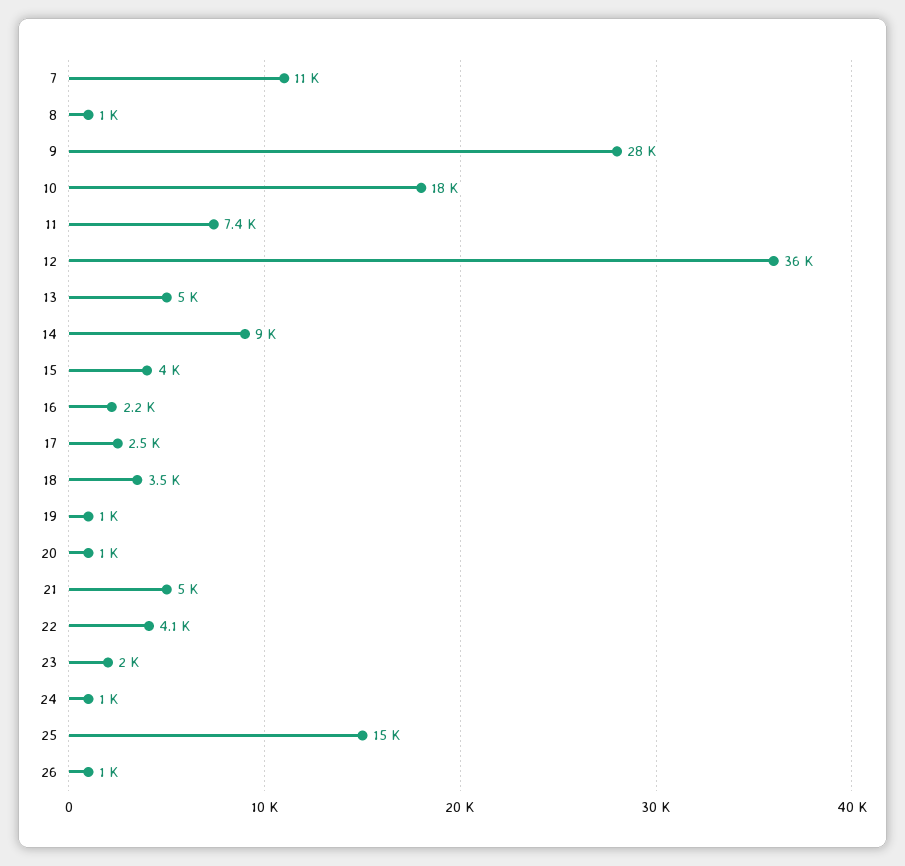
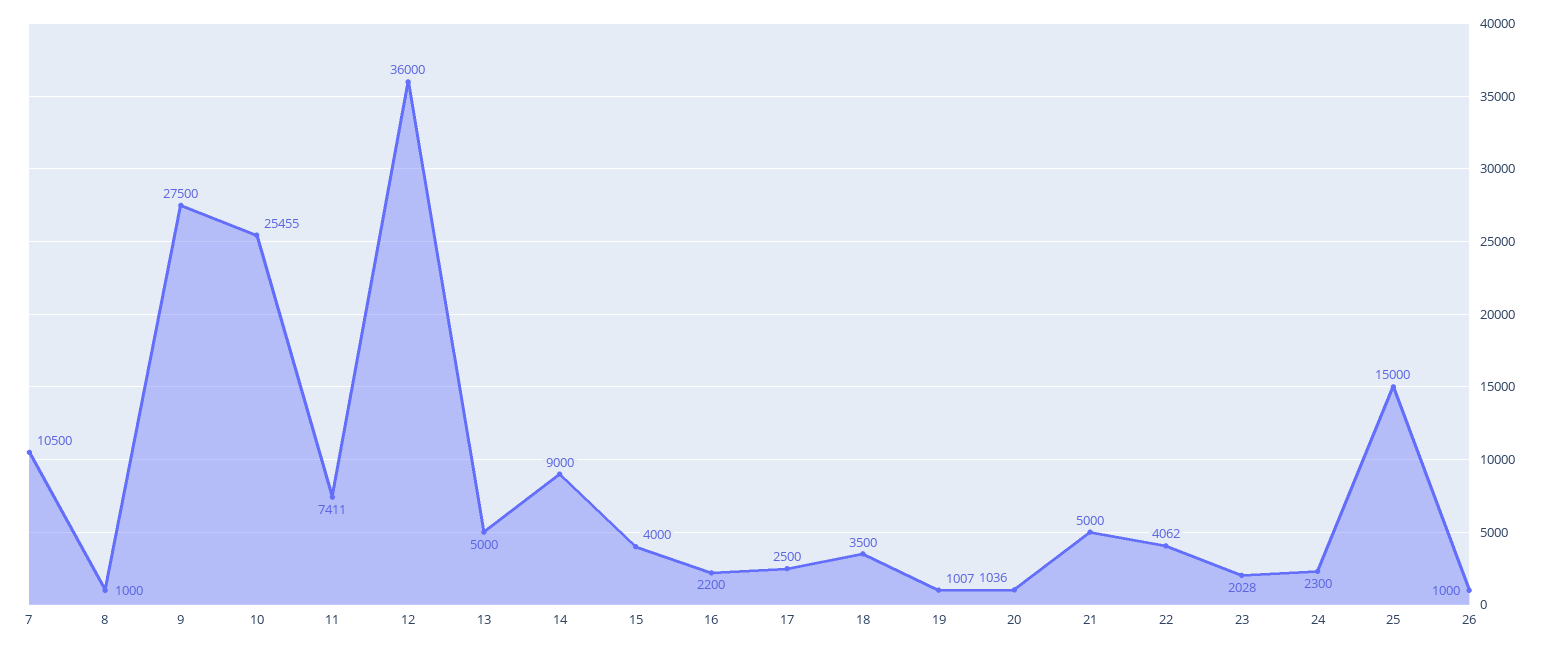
10: 18000 -> 25455
24: 1000 -> 2300

